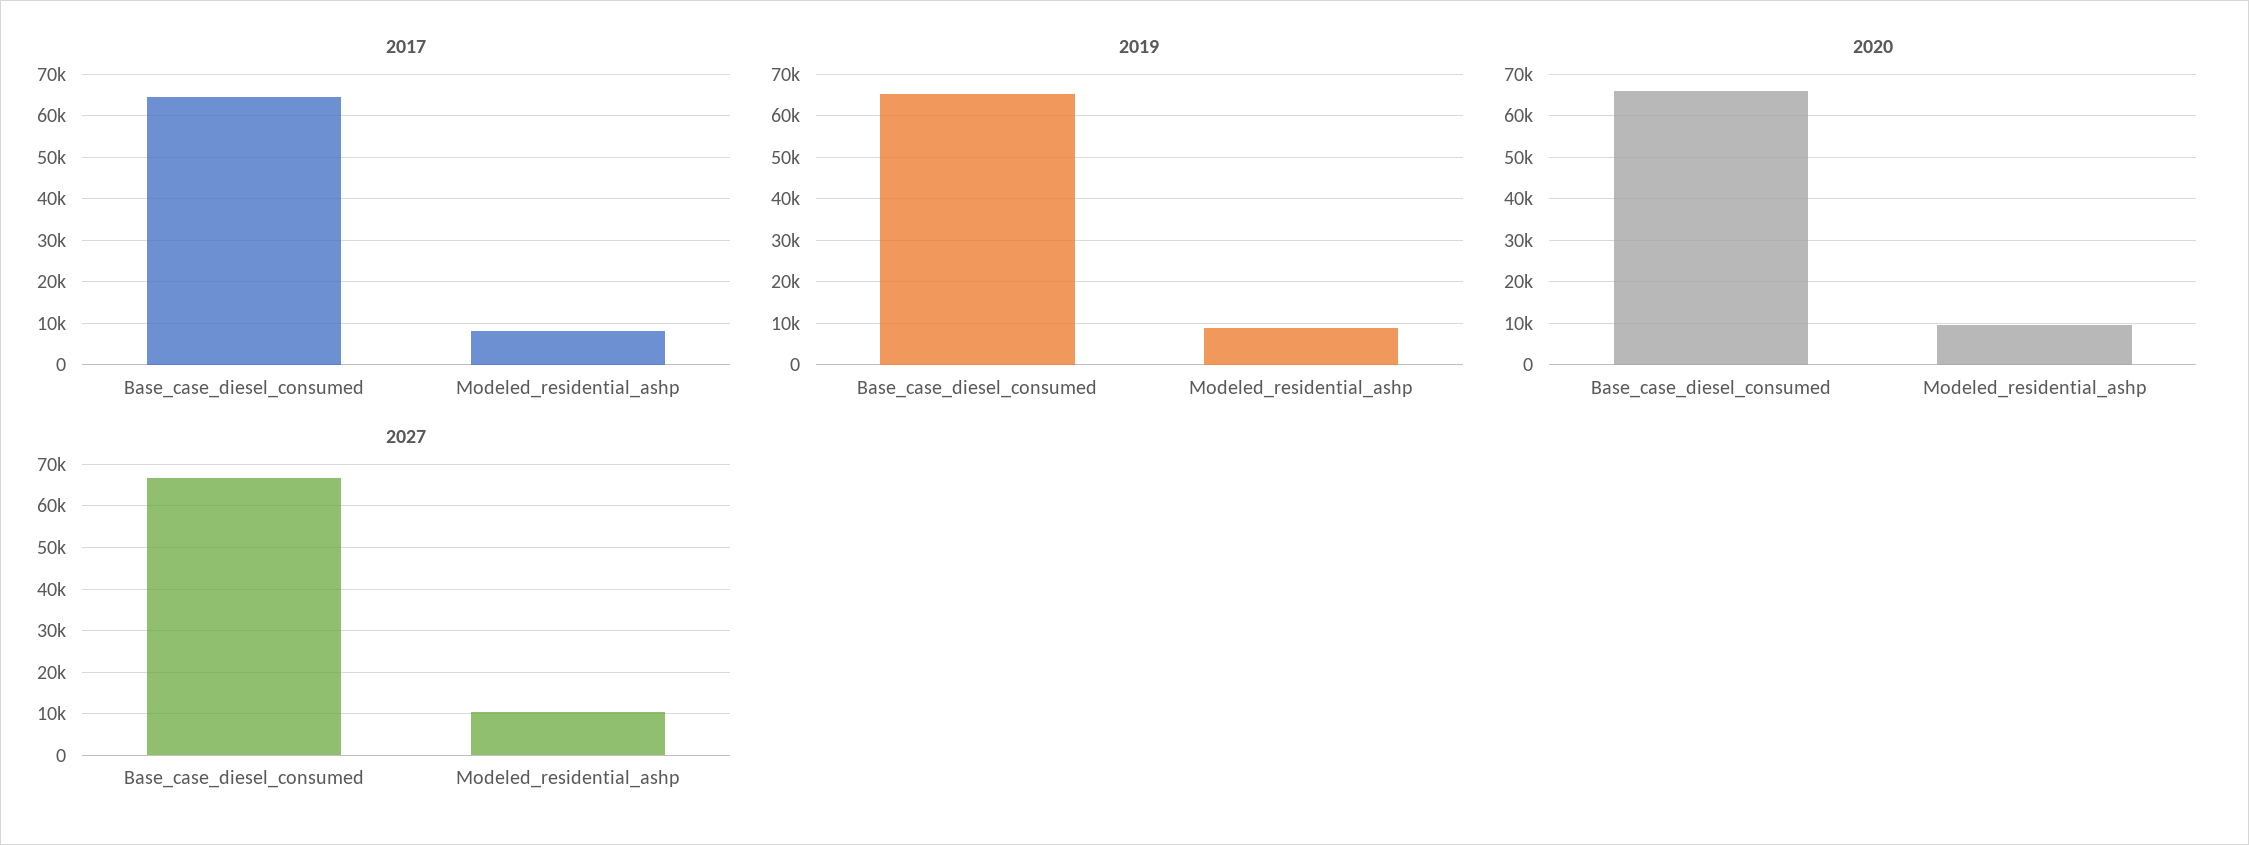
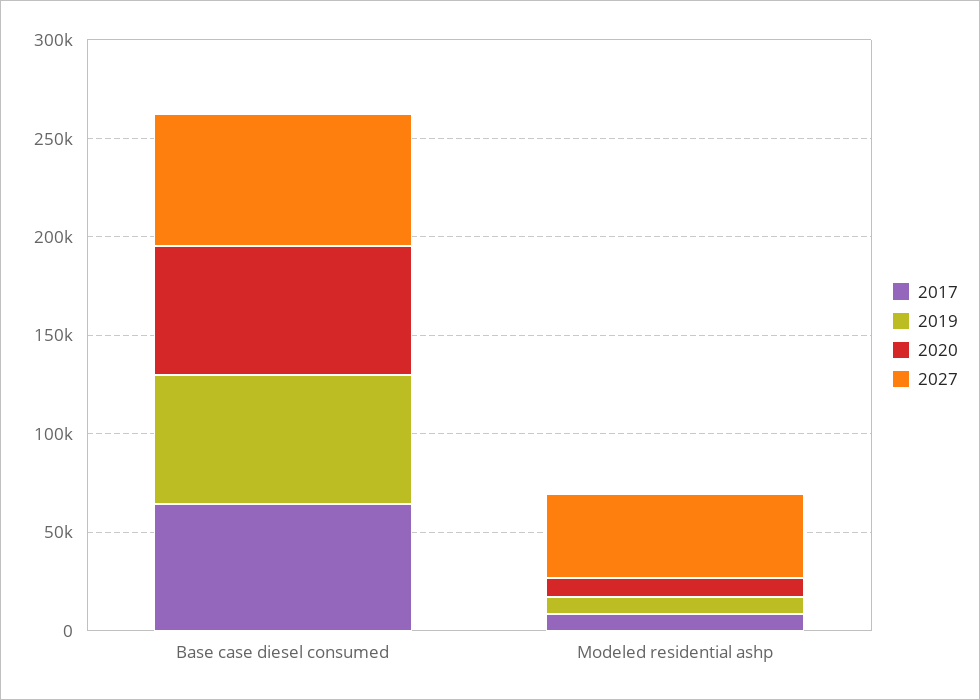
2027, Modeled_residential_ashp: 10000 -> 40000

